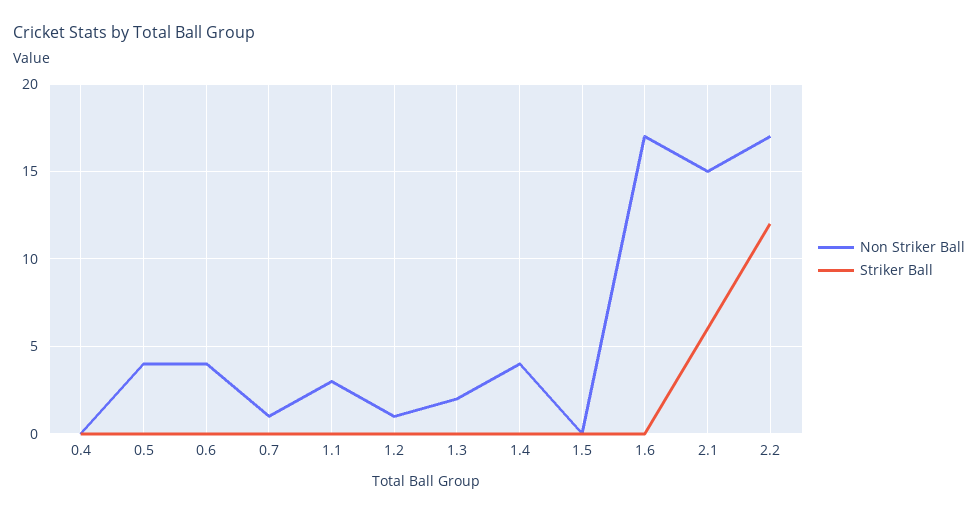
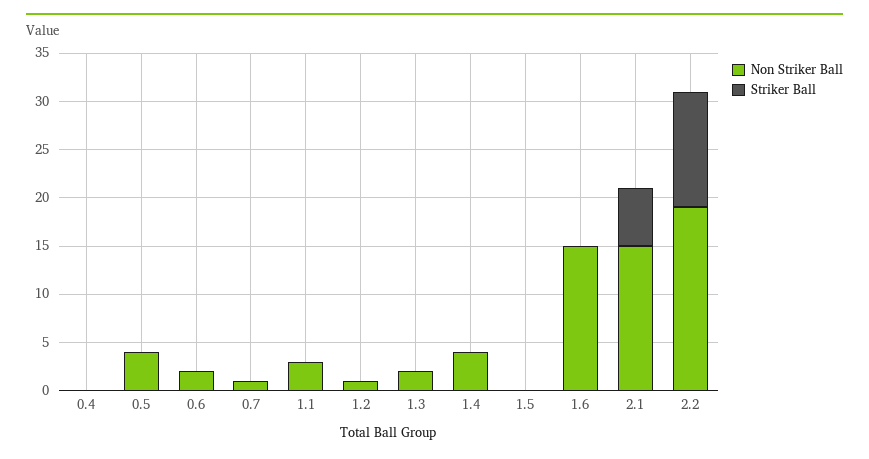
Non Striker Ball, 0.6: 4 -> 2
Non Striker Ball, 1.6: 17 -> 15
Non Striker Ball, 2.2: 17 -> 19

